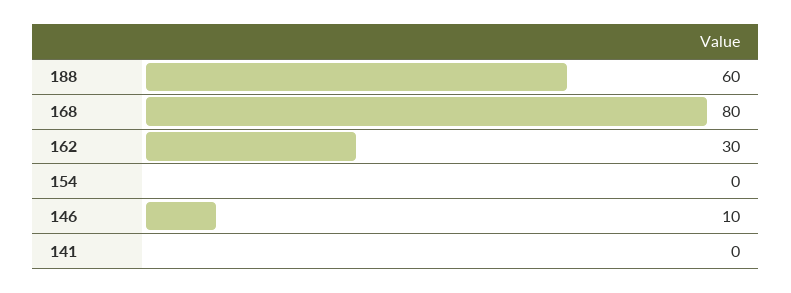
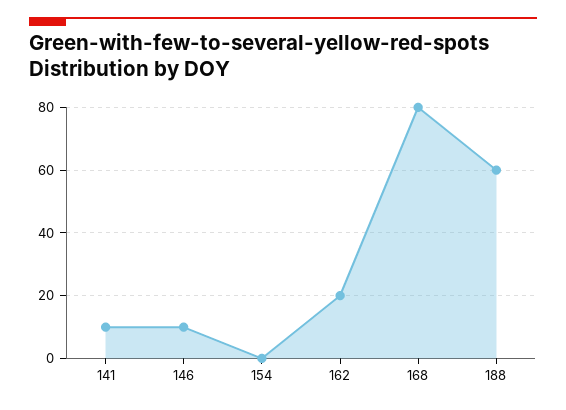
162: 30 -> 20
141: 0 -> 10

